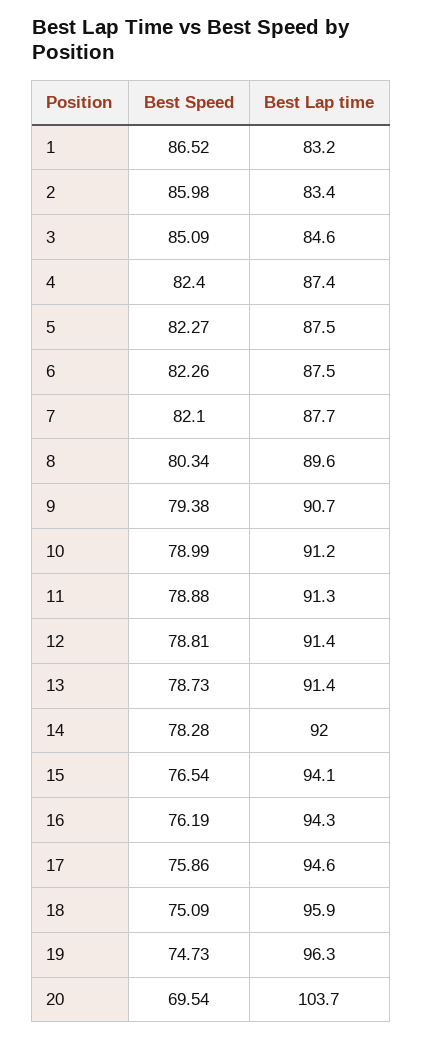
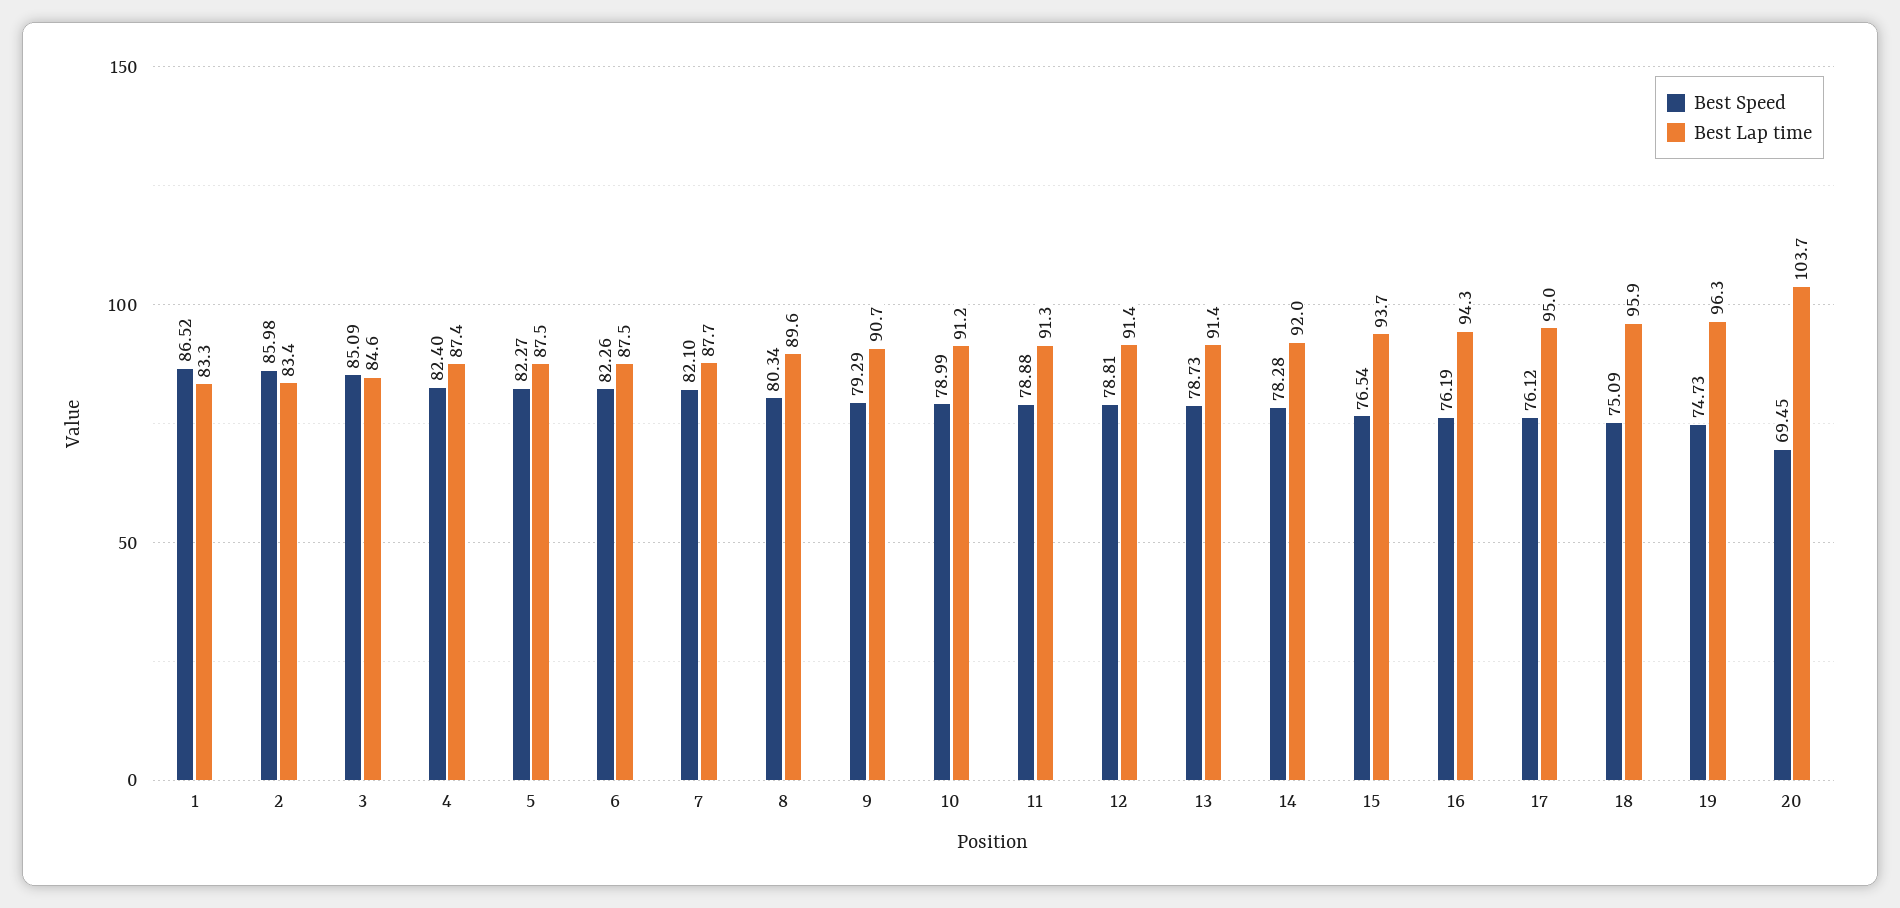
Best Lap time, 1: 83.2 -> 83.3
Best Speed, 9: 79.38 -> 79.29
Best Lap time, 15: 94.1 -> 93.7
Best Speed, 17: 75.86 -> 76.12
Best Lap time, 17: 94.6 -> 95
Best Speed, 20: 69.54 -> 69.45

